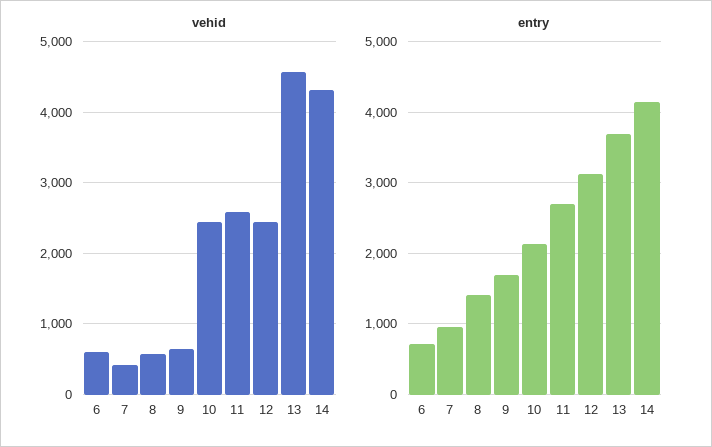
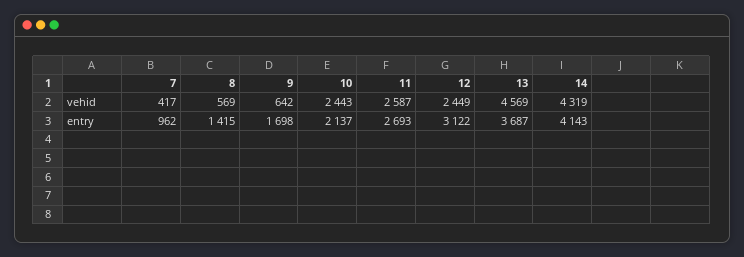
vehid, 6: 600 -> none
entry, 6: 700 -> none

